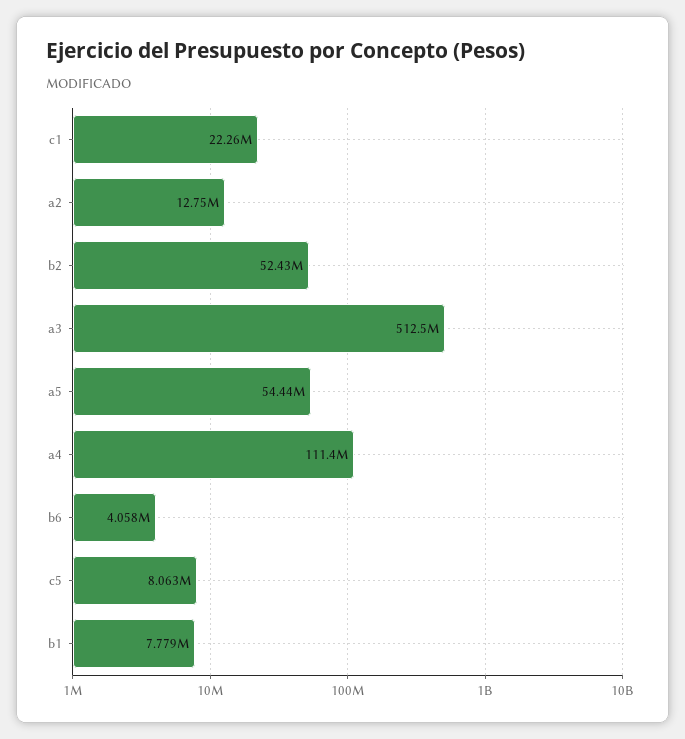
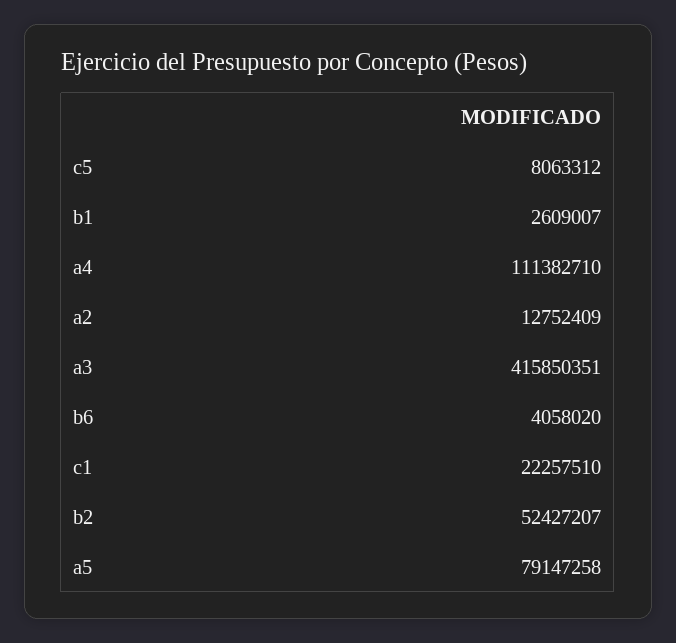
a3: 512500000 -> 415850351
a5: 54440000 -> 79147258
b1: 7779000 -> 2609007

